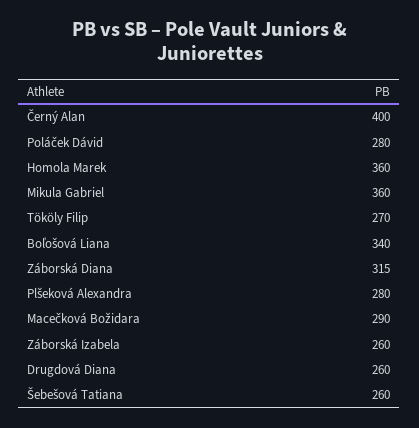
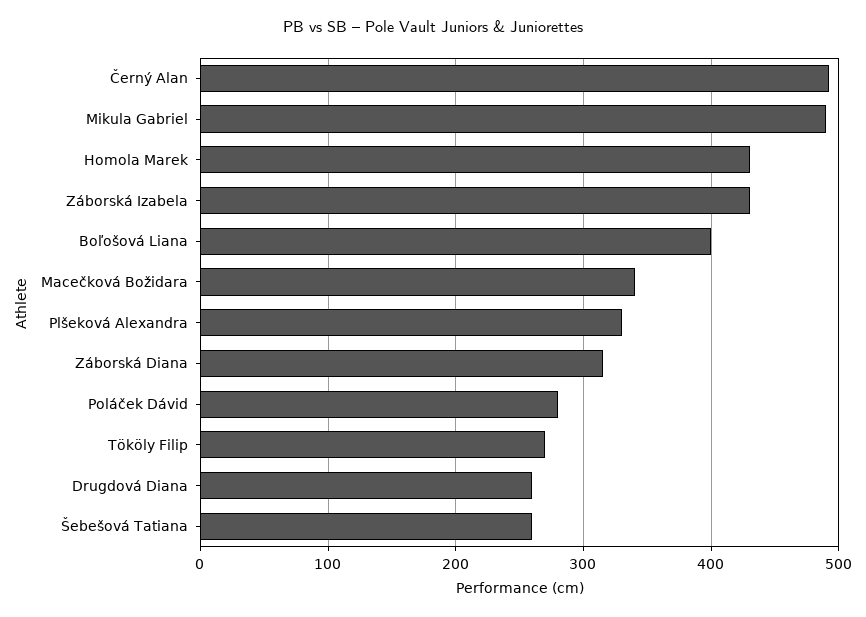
Černý Alan: 400 -> 490
Homola Marek: 360 -> 430
Mikula Gabriel: 360 -> 490
Boľošová Liana: 340 -> 400
Plšeková Alexandra: 280 -> 330
Macečková Božidara: 290 -> 340
Záborská Izabela: 260 -> 430

